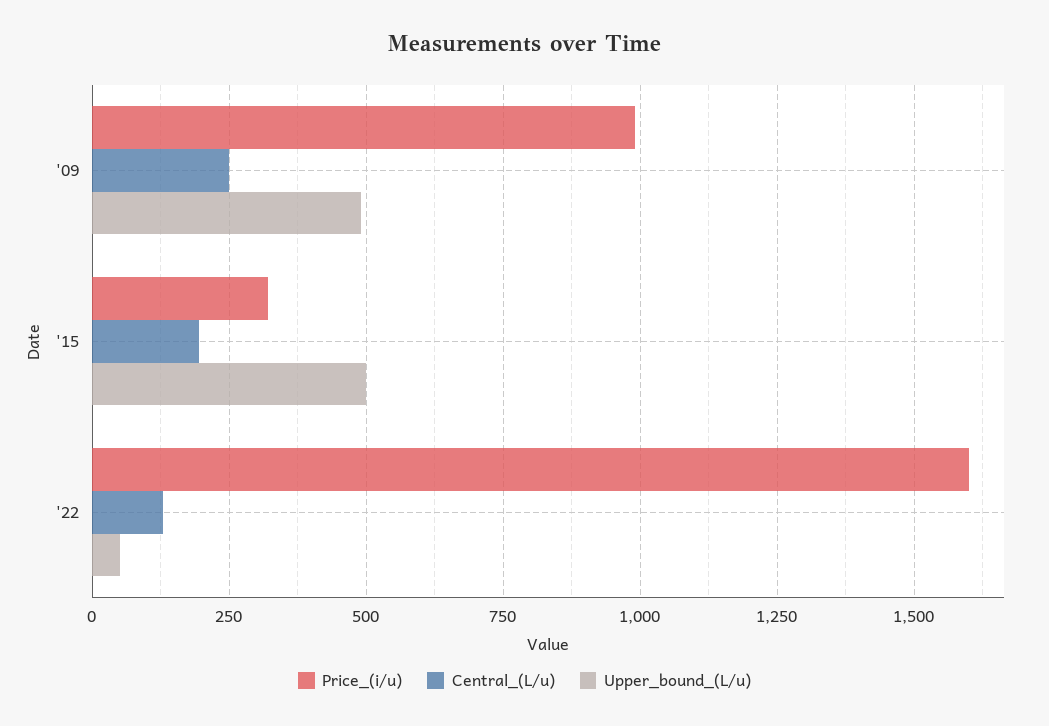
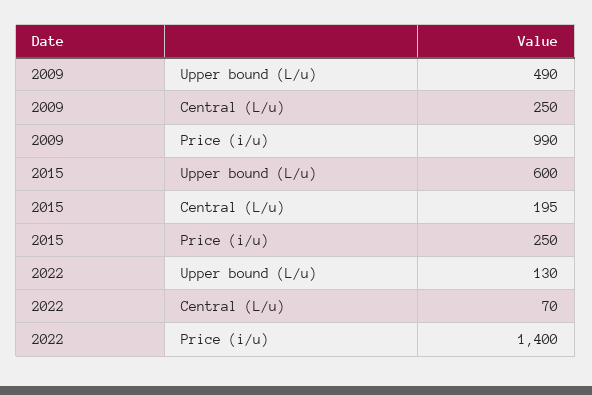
Price_(i/u), '15: 325 -> 250
Upper_bound_(L/u), '15: 500 -> 600
Price_(i/u), '22: 1600 -> 1400
Central_(L/u), '22: 125 -> 70
Upper_bound_(L/u), '22: 50 -> 130

